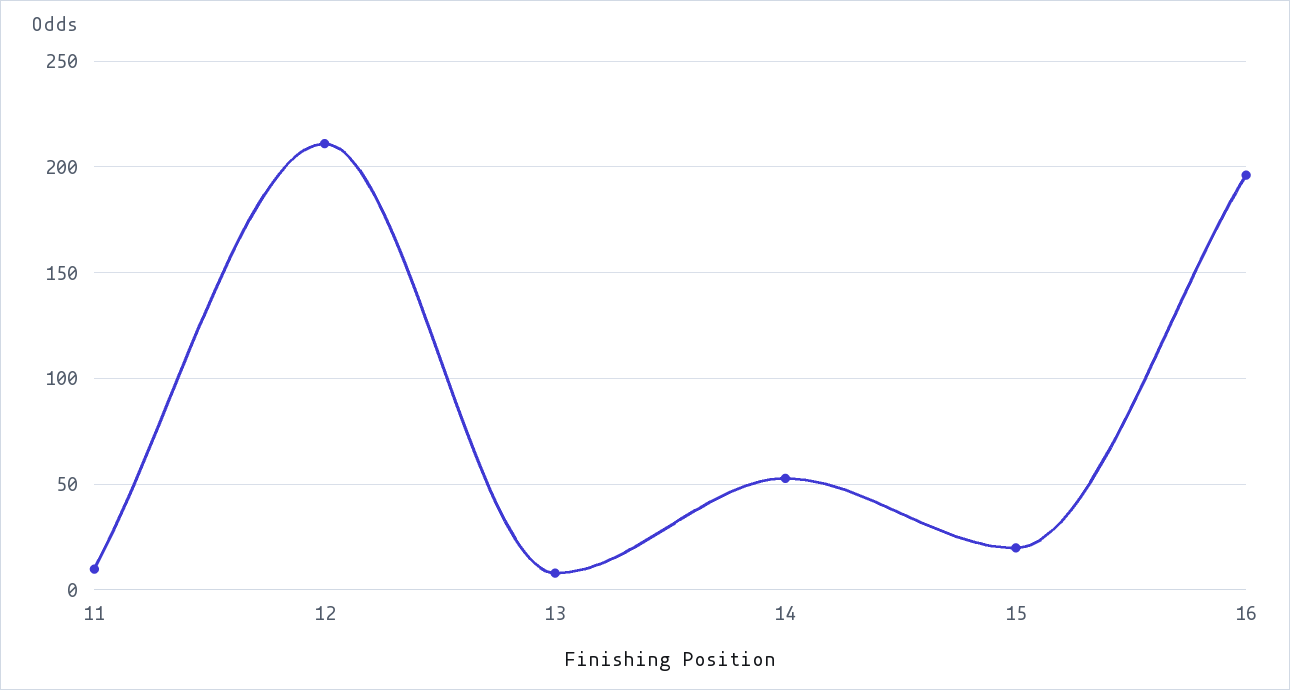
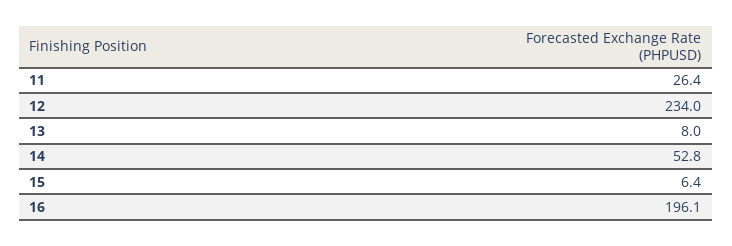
11: 10 -> 26.4
12: 210 -> 234
15: 20 -> 6.4

